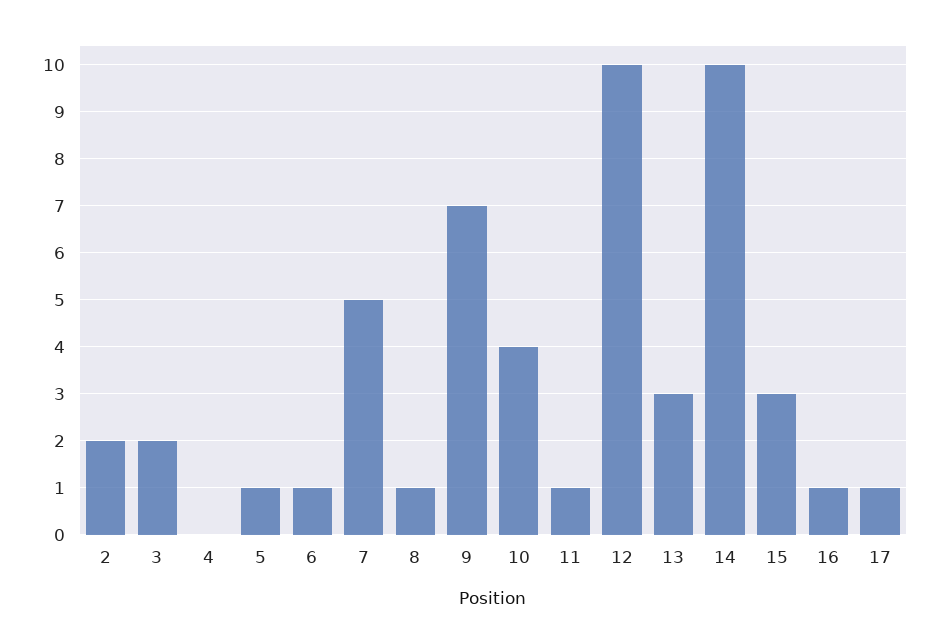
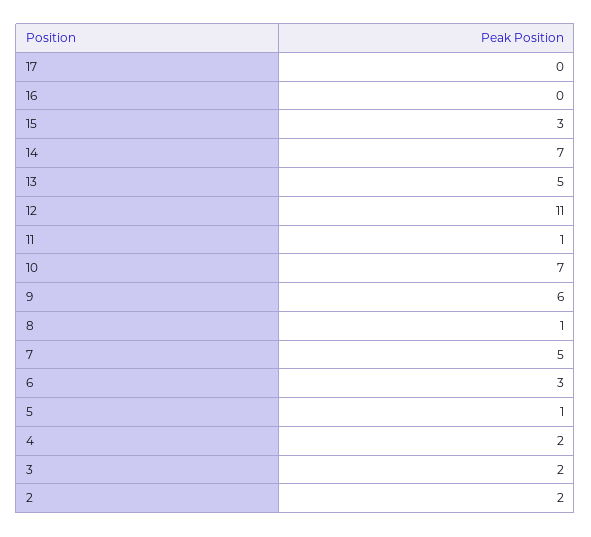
4: 0 -> 2
6: 1 -> 3
9: 7 -> 6
10: 4 -> 7
12: 10 -> 11
13: 3 -> 5
14: 10 -> 7
16: 1 -> 0
17: 1 -> 0

